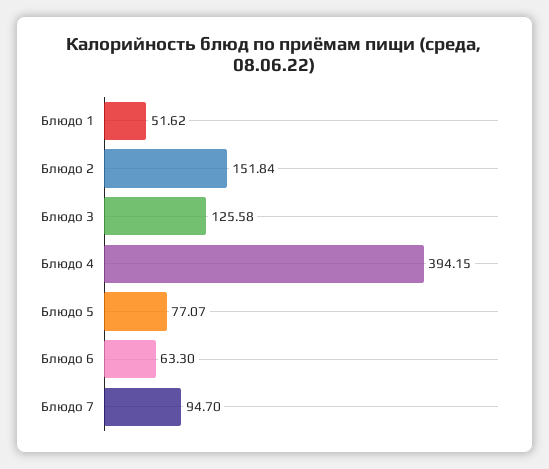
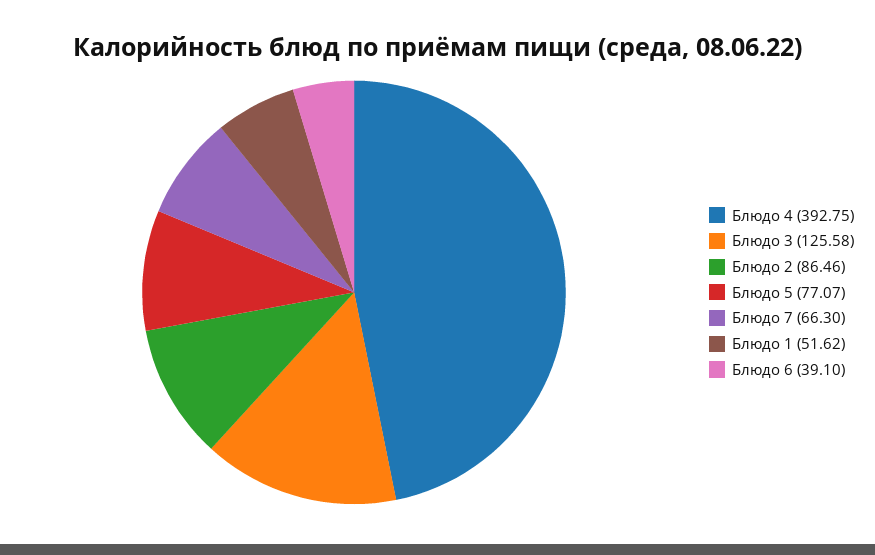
Блюдо 2: 151.84 -> 86.46
Блюдо 4: 394.15 -> 392.75
Блюдо 6: 63.3 -> 39.1
Блюдо 7: 94.7 -> 66.3

